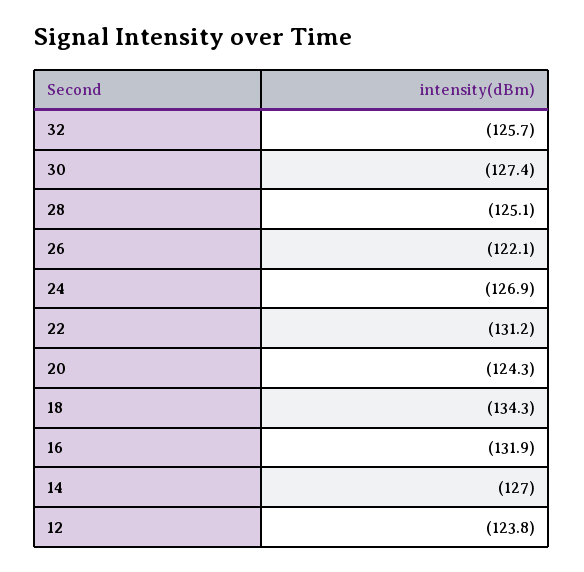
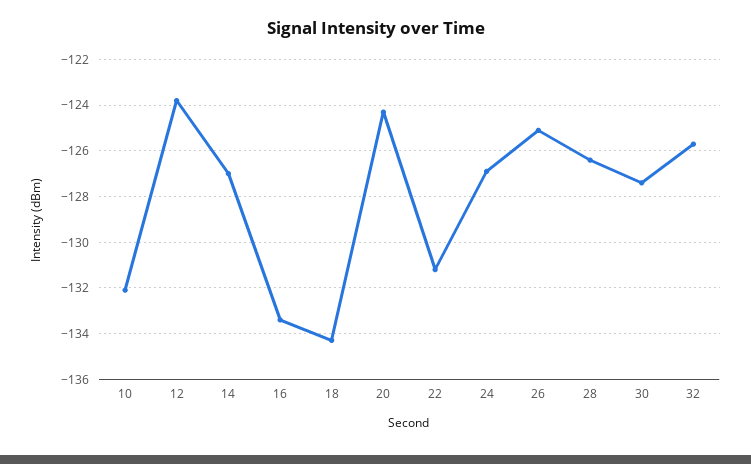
28: -125.1 -> -126.5
26: -122.1 -> -125
16: -131.9 -> -133.5
10: none -> -132

